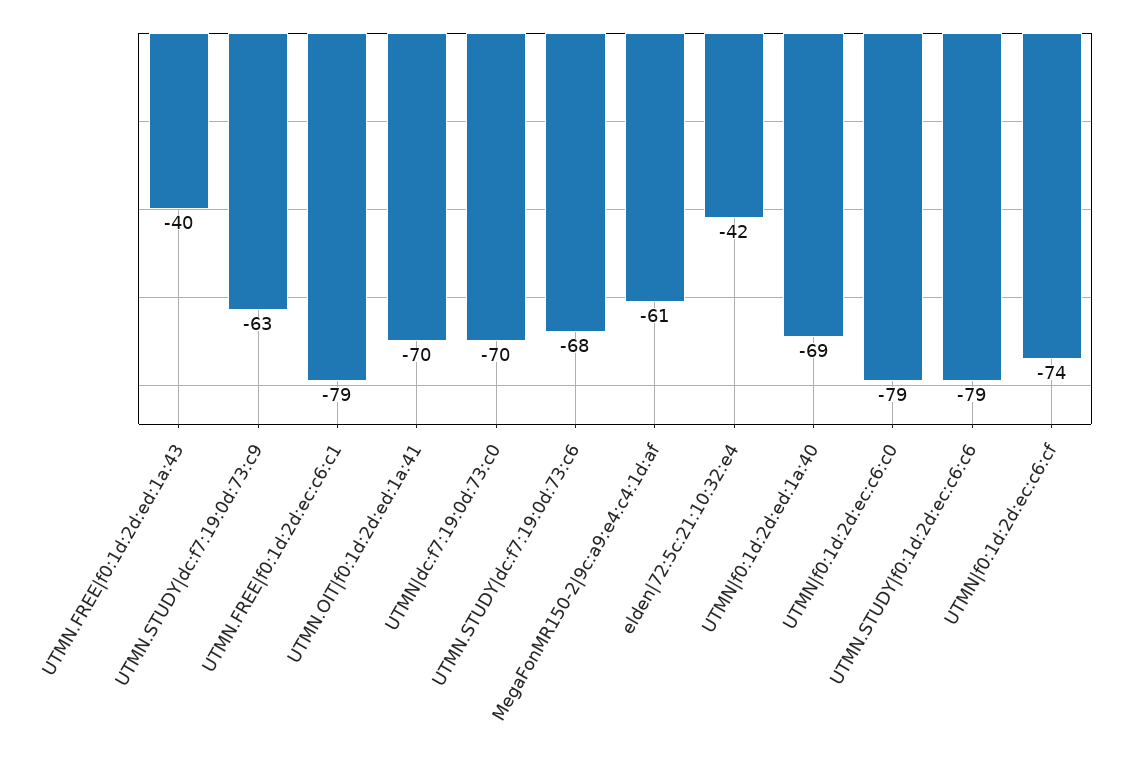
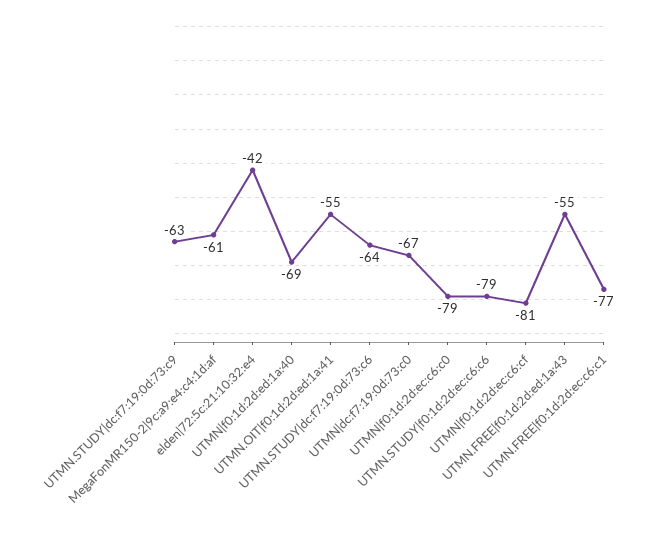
UTMN.FREE|f0:1d:2d:ed:1a:43: -40 -> -55
UTMN.FREE|f0:1d:2d:ec:c6:c1: -79 -> -77
UTMN.OIT|f0:1d:2d:ed:1a:41: -70 -> -55
UTMN|dc:f7:19:0d:73:c0: -70 -> -67
UTMN.STUDY|dc:f7:19:0d:73:c6: -68 -> -64
UTMN|f0:1d:2d:ec:c6:cf: -74 -> -81

